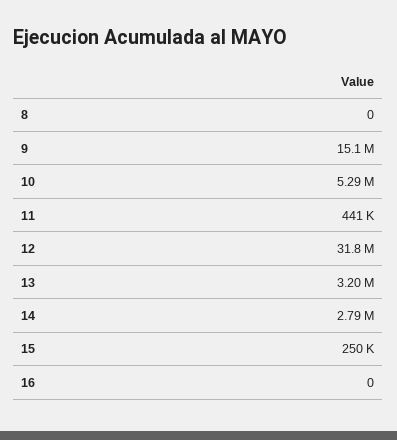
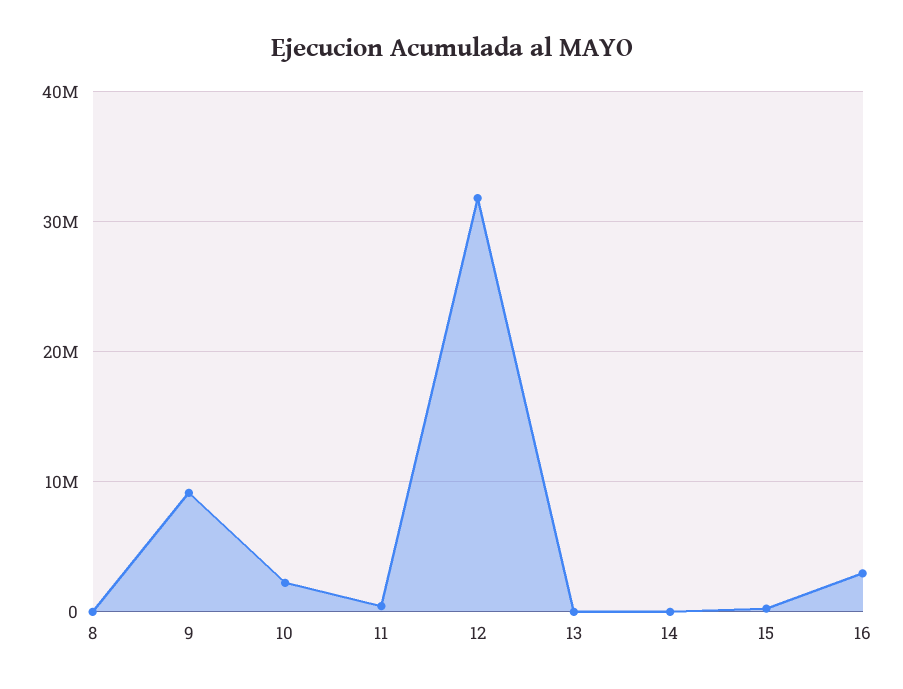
9: 15100000 -> 9000000
10: 5290000 -> 2000000
13: 3200000 -> 0
14: 2790000 -> 0
16: 0 -> 3000000

